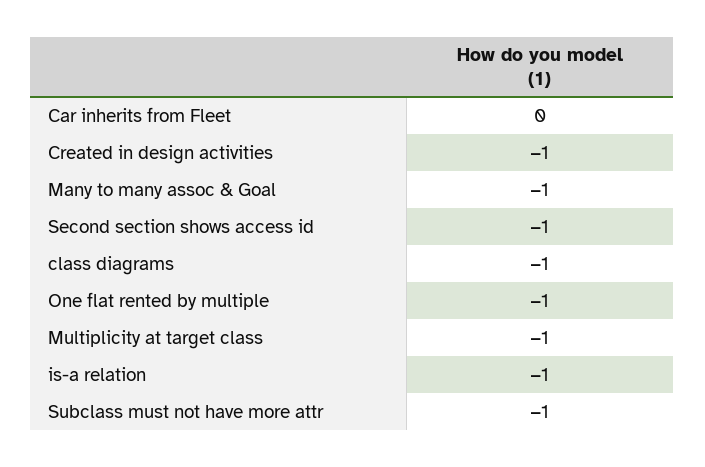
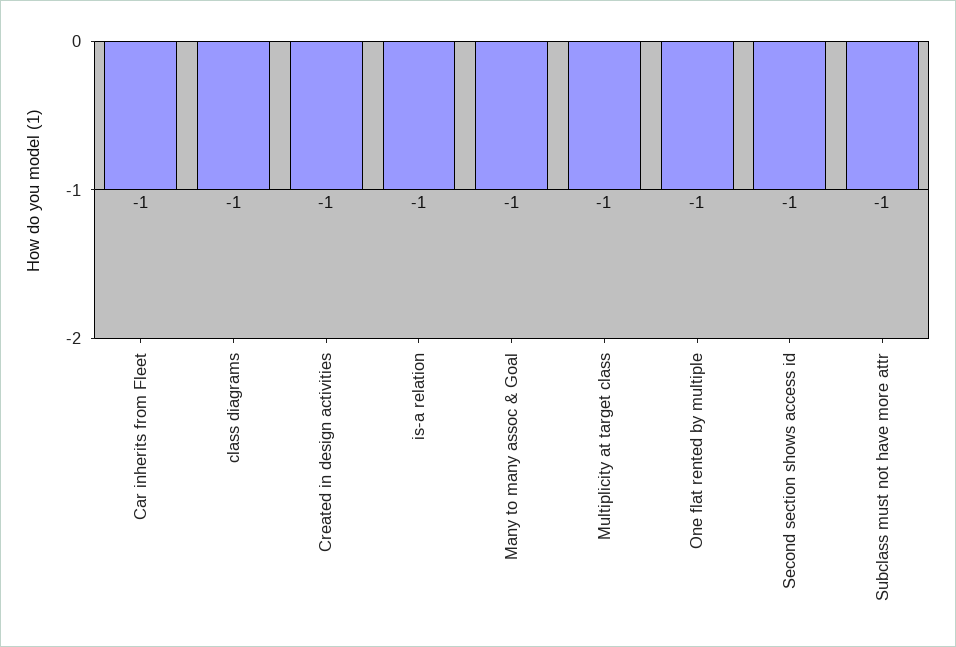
Car inherits from Fleet: 0 -> -1

